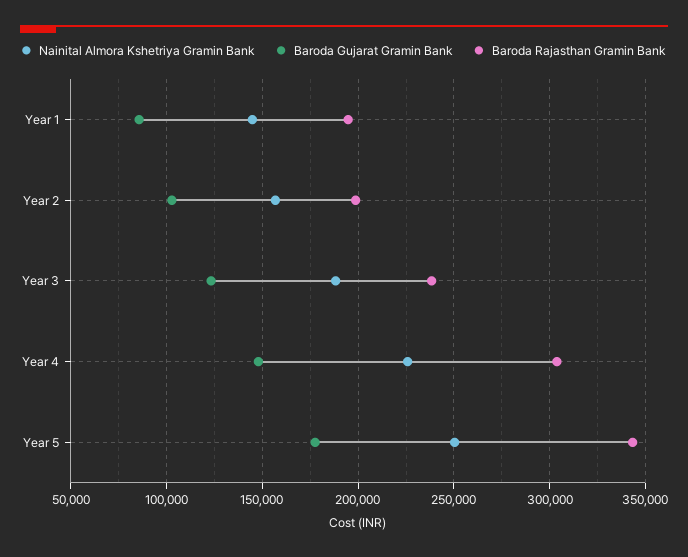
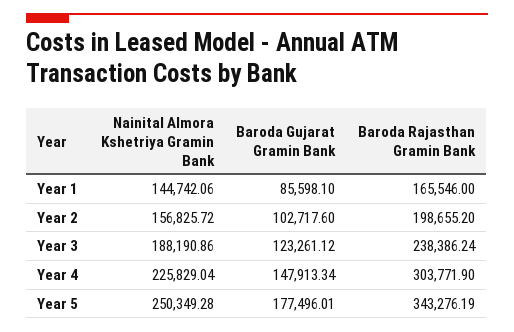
Baroda Rajasthan Gramin Bank, Year 1: 195000 -> 165546

